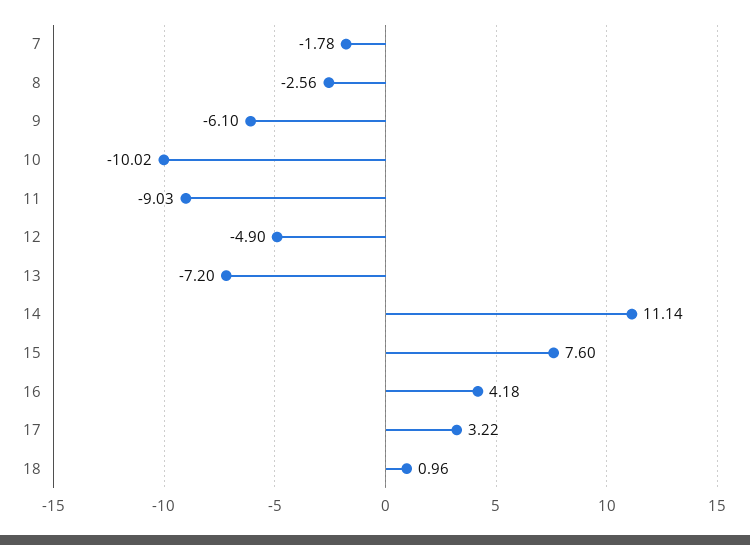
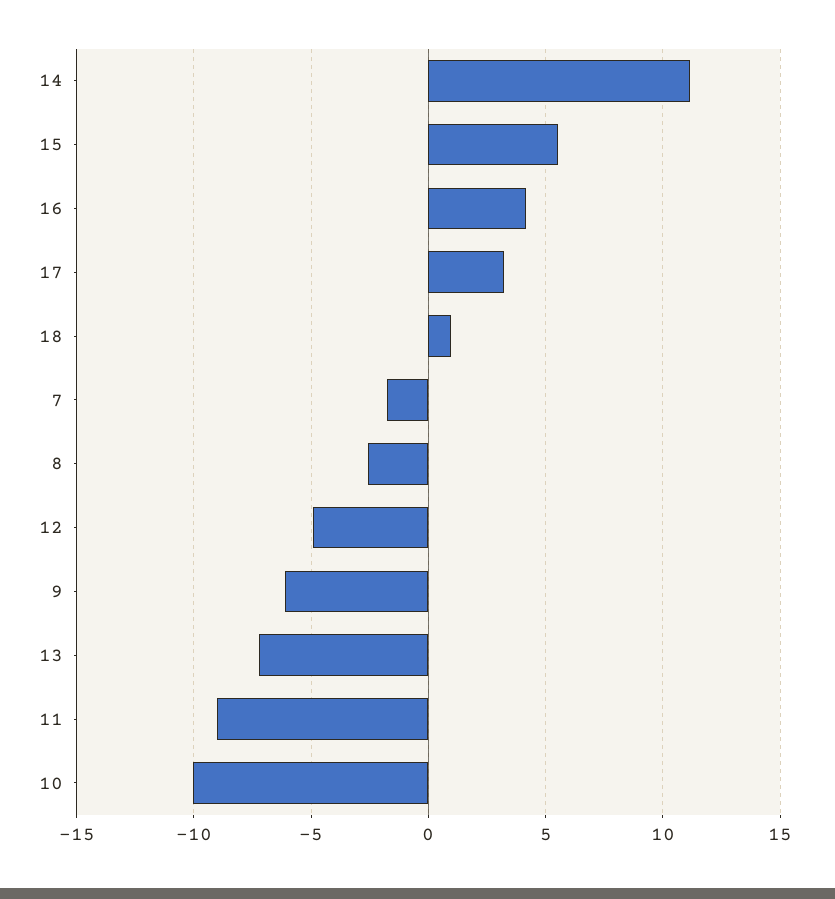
15: 7.6 -> 5.5

